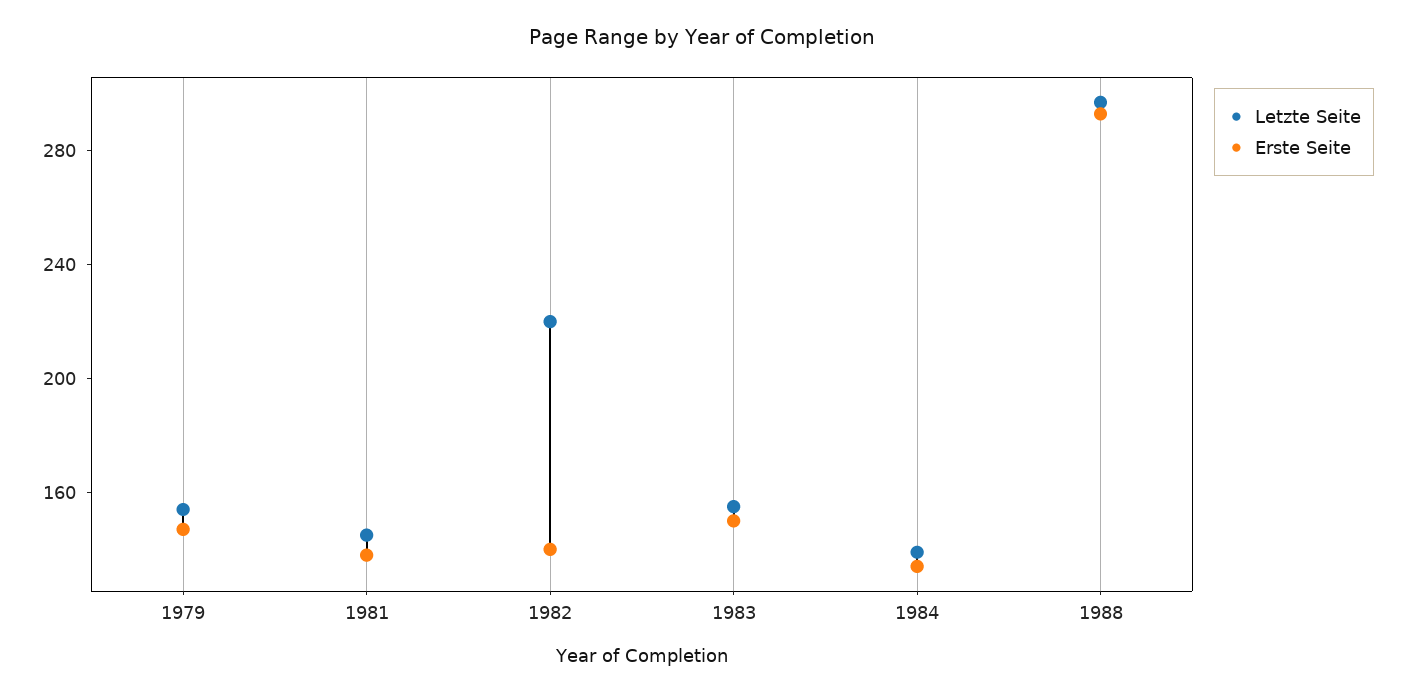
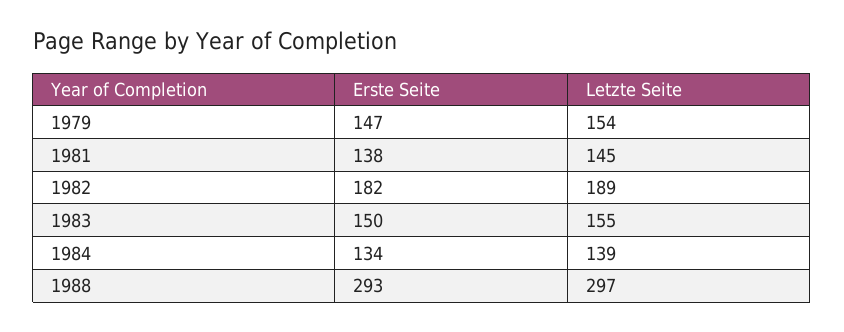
Letzte Seite, 1982: 220 -> 189
Erste Seite, 1982: 140 -> 182

